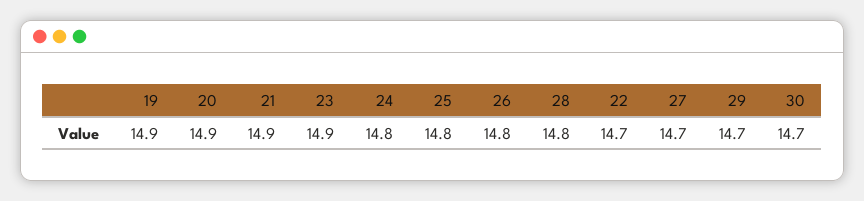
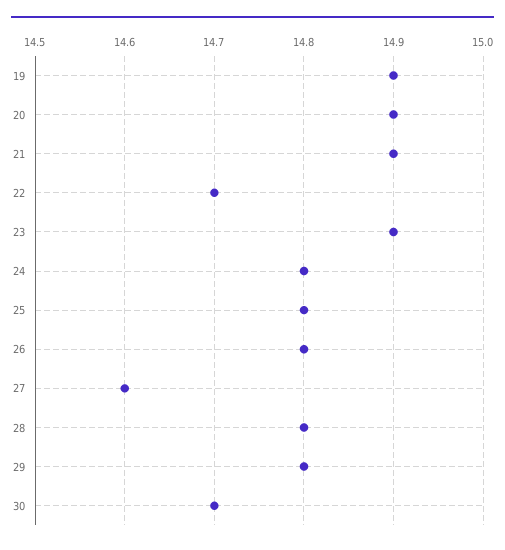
27: 14.7 -> 14.6
29: 14.7 -> 14.8

